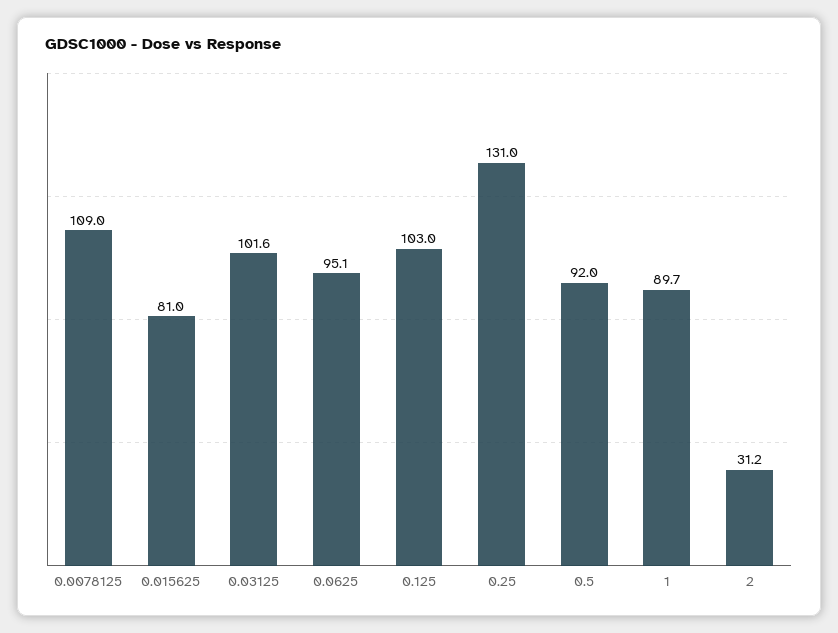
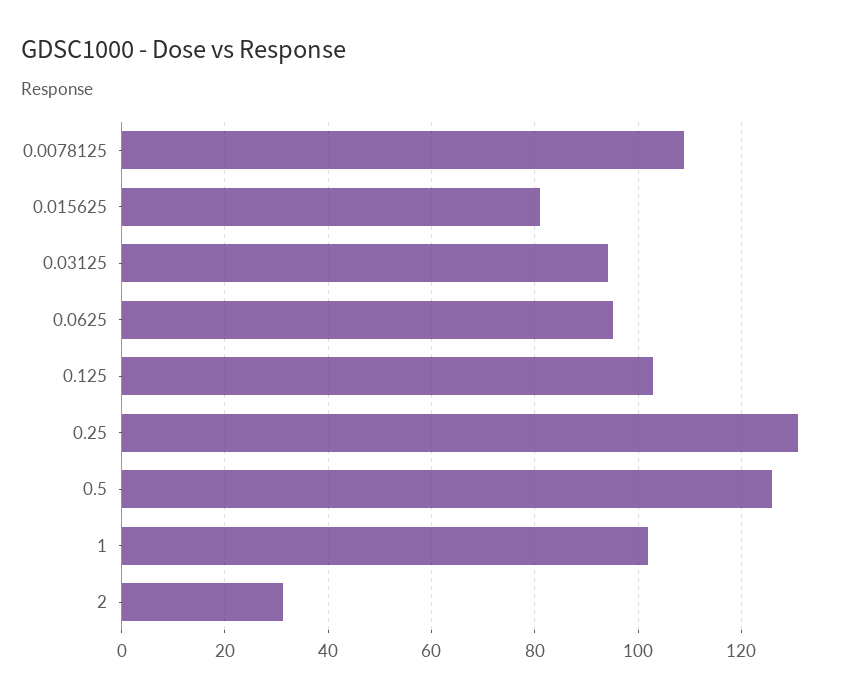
0.03125: 101.6 -> 94
0.5: 92 -> 126
1: 89.7 -> 102

